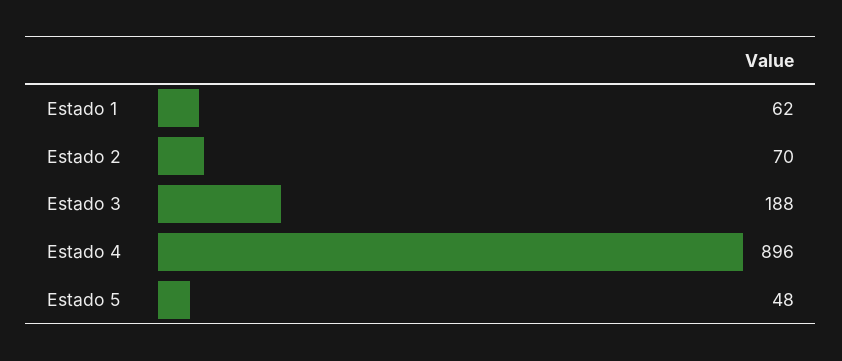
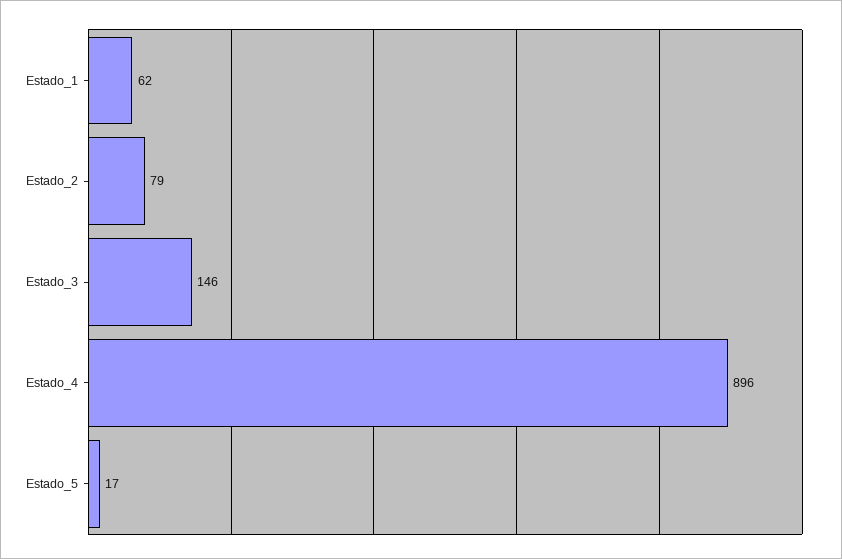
Estado 2: 70 -> 79
Estado 3: 188 -> 146
Estado 5: 48 -> 17

